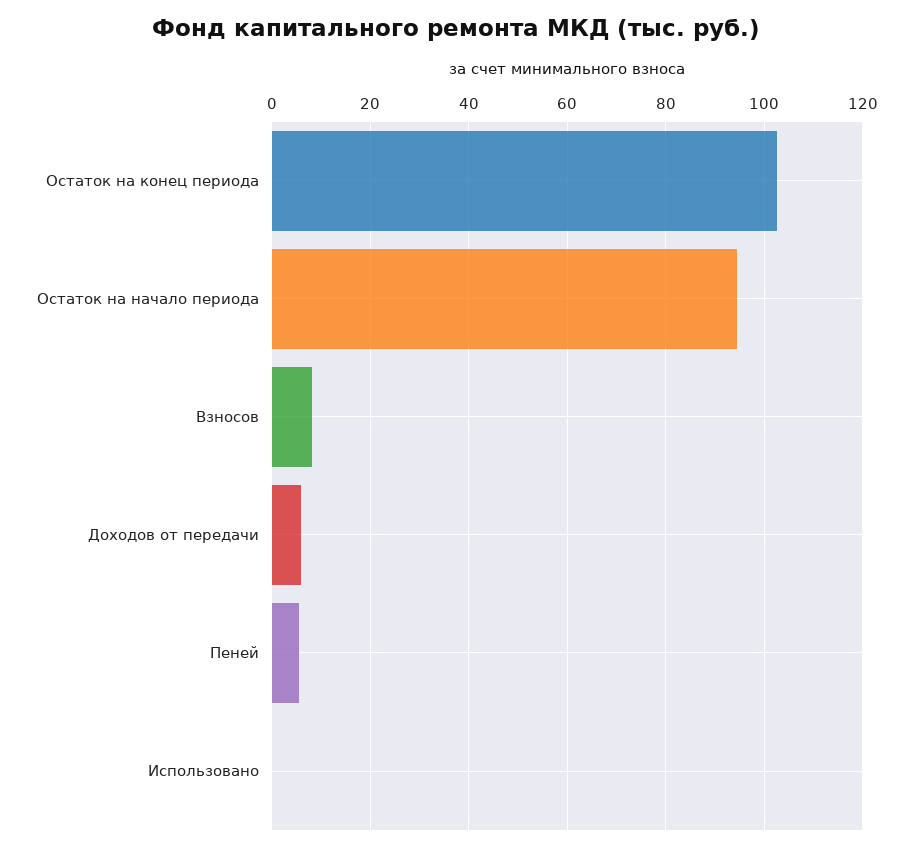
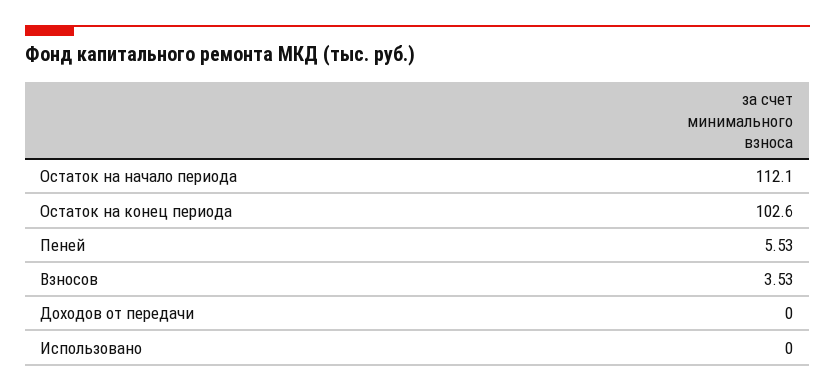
Остаток на начало периода: 94 -> 112.1
Взносов: 8 -> 3.53
Доходов от передачи: 6 -> 0

